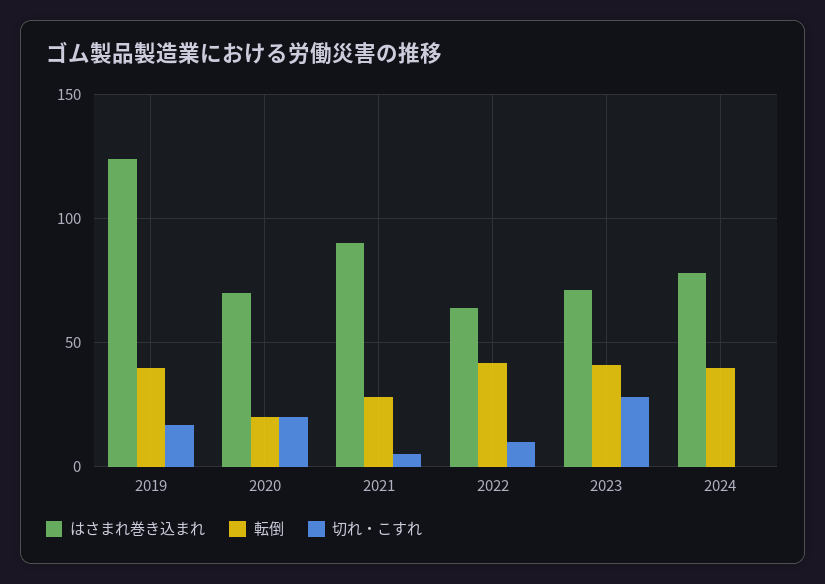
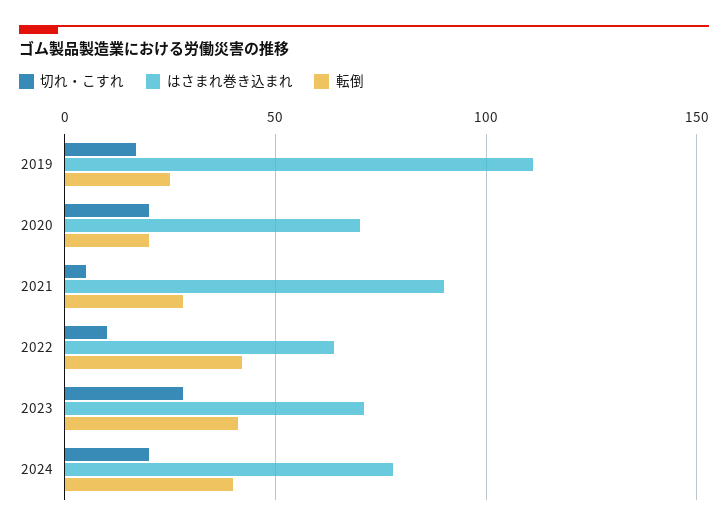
はさまれ巻き込まれ, 2019: 125 -> 110
転倒, 2019: 40 -> 25
切れ・こすれ, 2024: 0 -> 20

